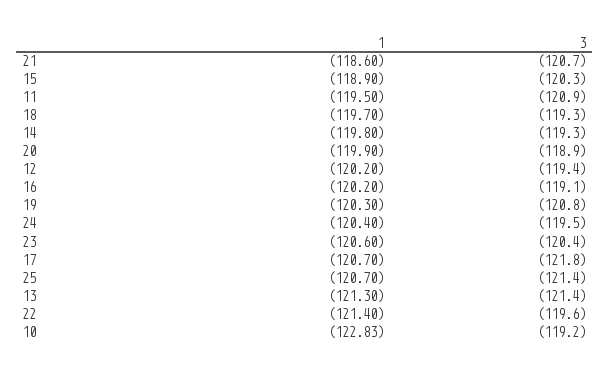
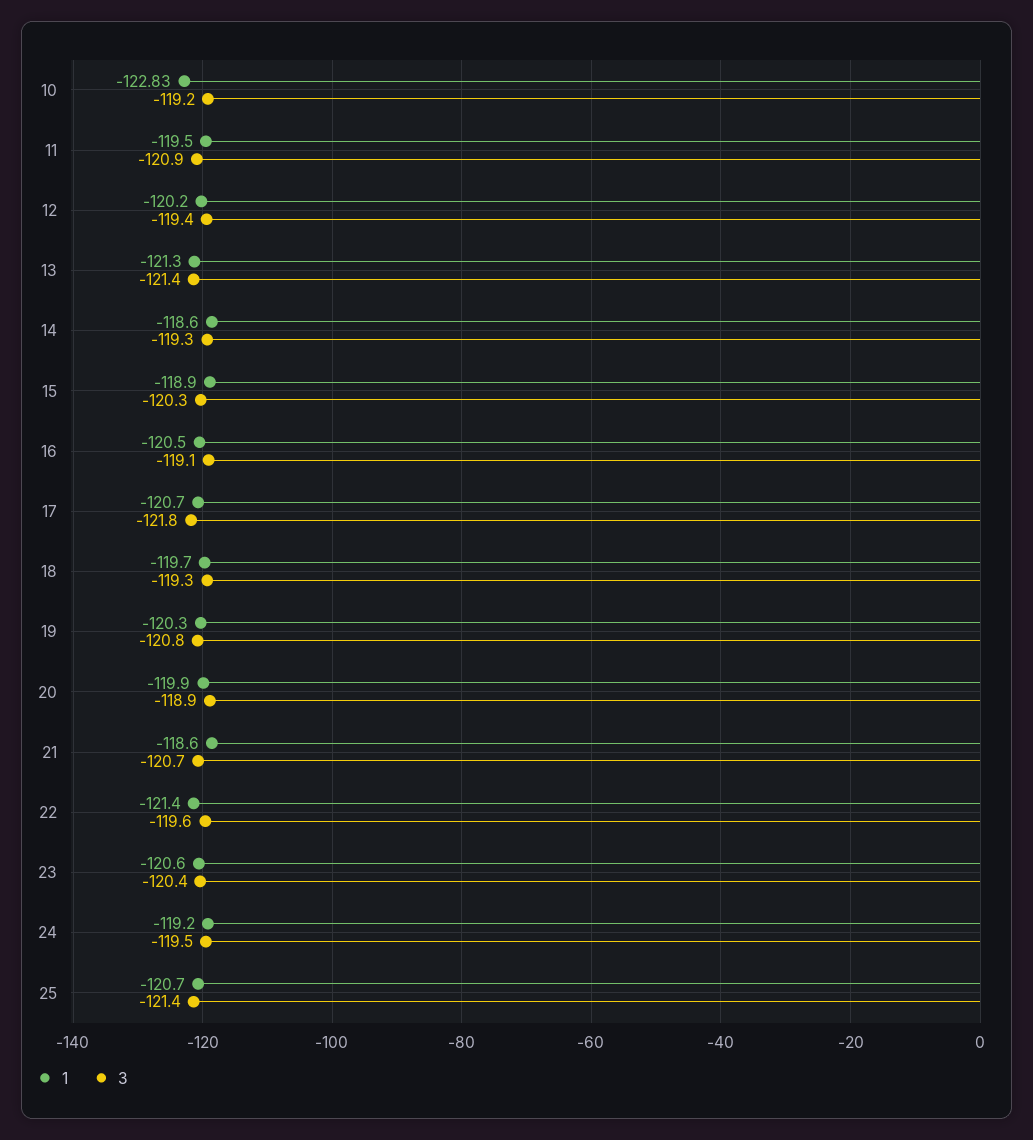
1, 14: -119.8 -> -118.6
1, 16: -120.2 -> -120.5
1, 24: -120.4 -> -119.2

